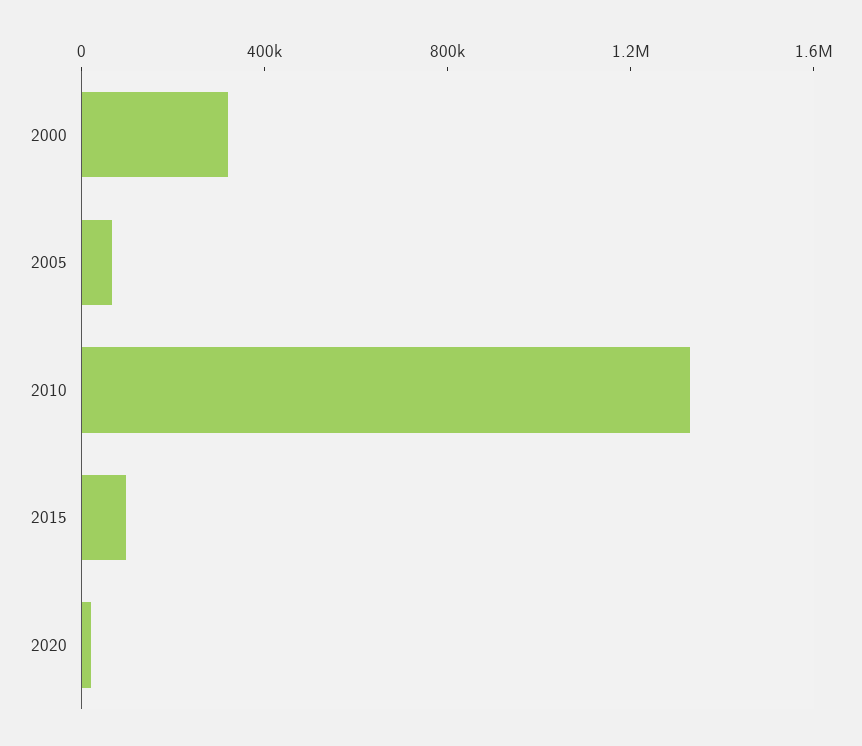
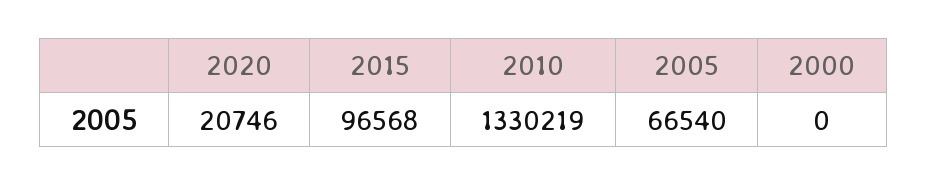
2000: 300000 -> 0

